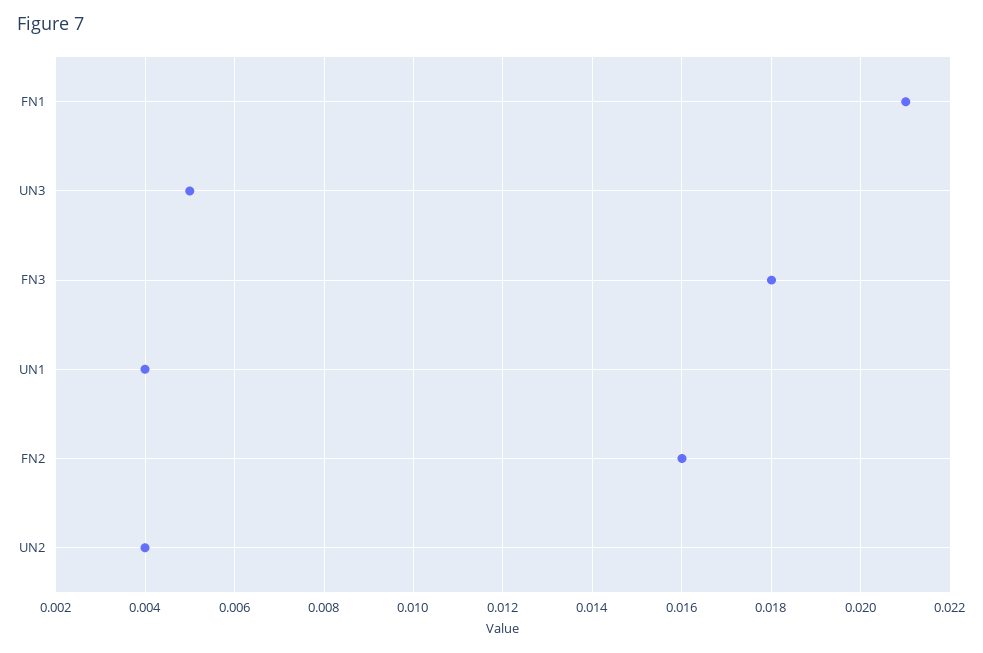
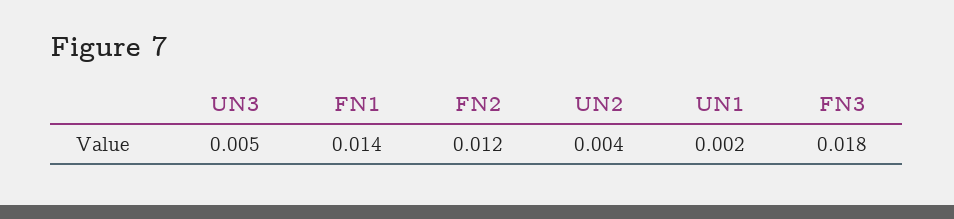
FN1: 0.021 -> 0.014
UN1: 0.004 -> 0.002
FN2: 0.016 -> 0.012

